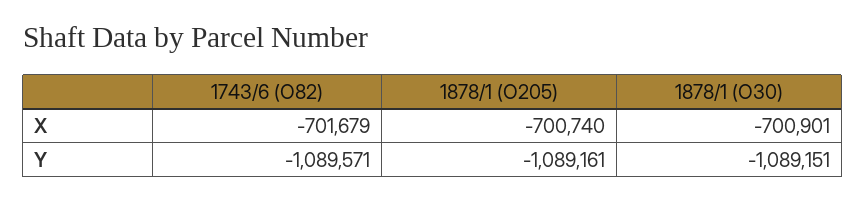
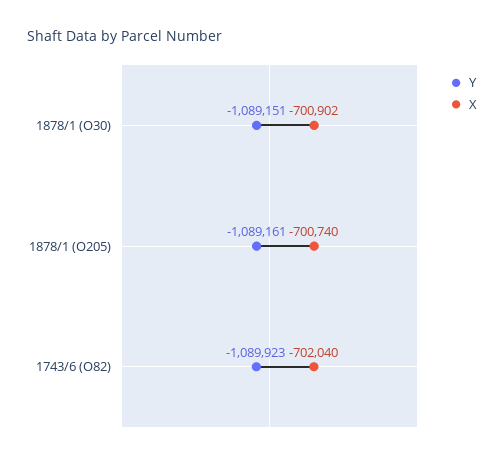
X, 1743/6 (O82): -701679 -> -702040
X, 1878/1 (O30): -700901 -> -700902
Y, 1743/6 (O82): -1089571 -> -1089923

